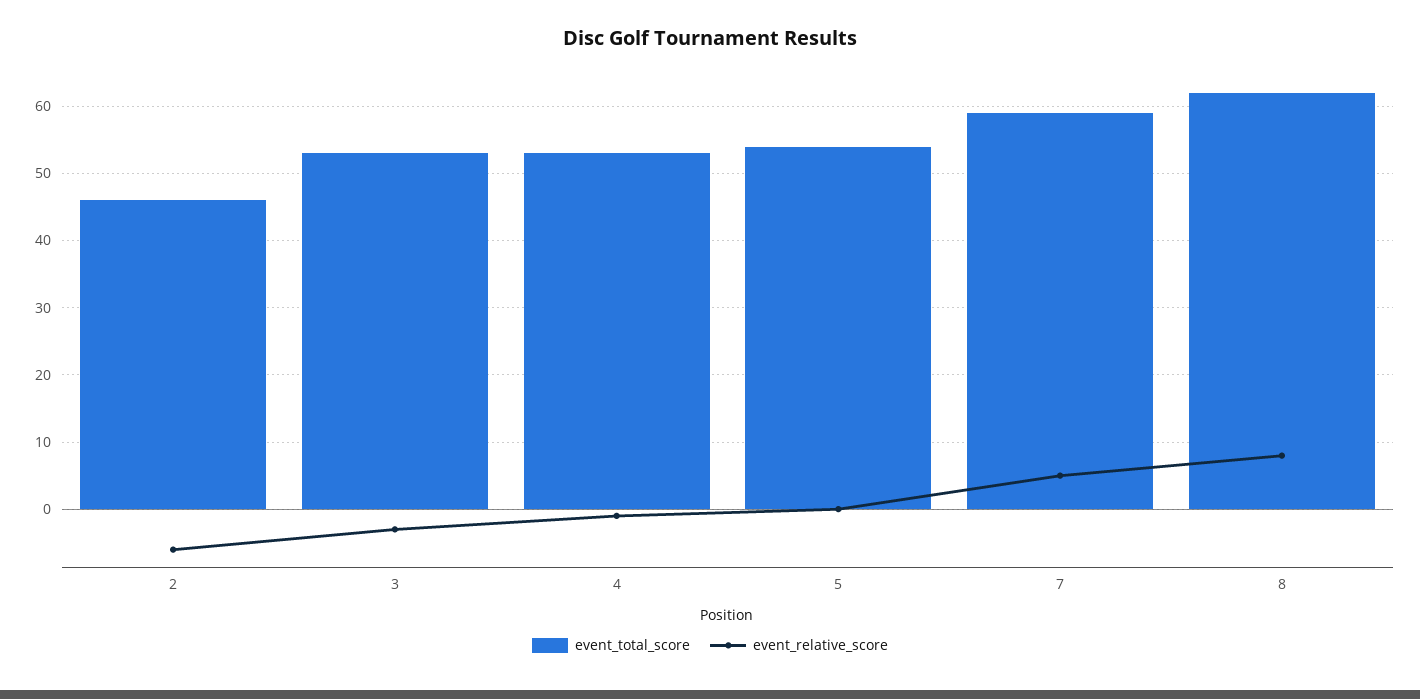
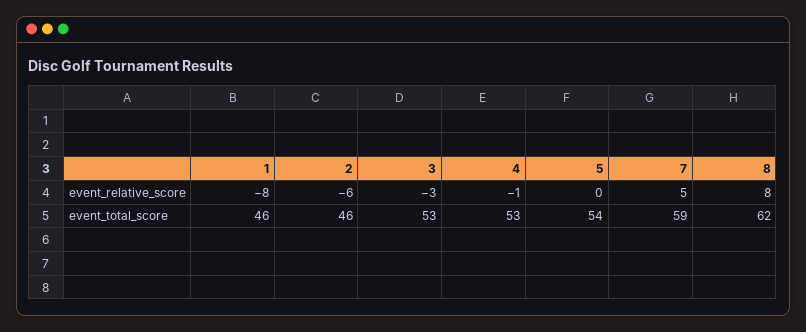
event_relative_score, 1: none -> -8
event_total_score, 1: none -> 46

